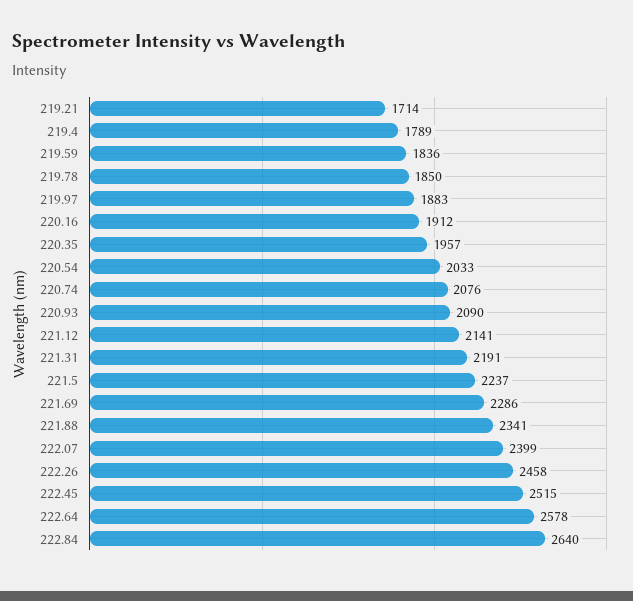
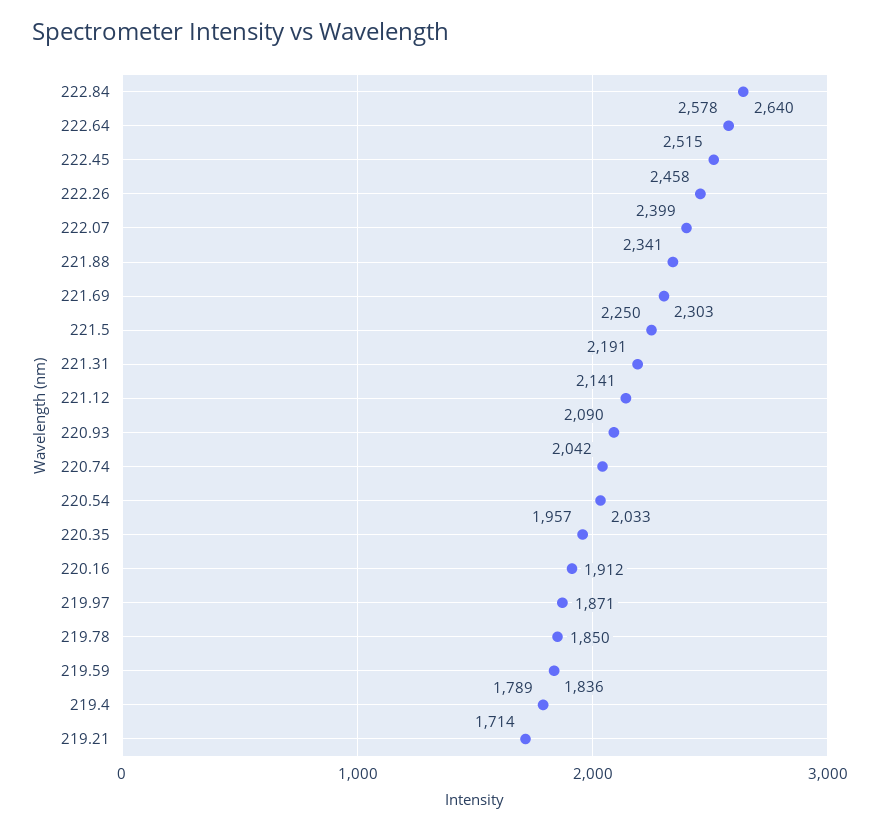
219.97: 1883 -> 1871
220.74: 2076 -> 2042
221.5: 2237 -> 2250
221.69: 2286 -> 2303

